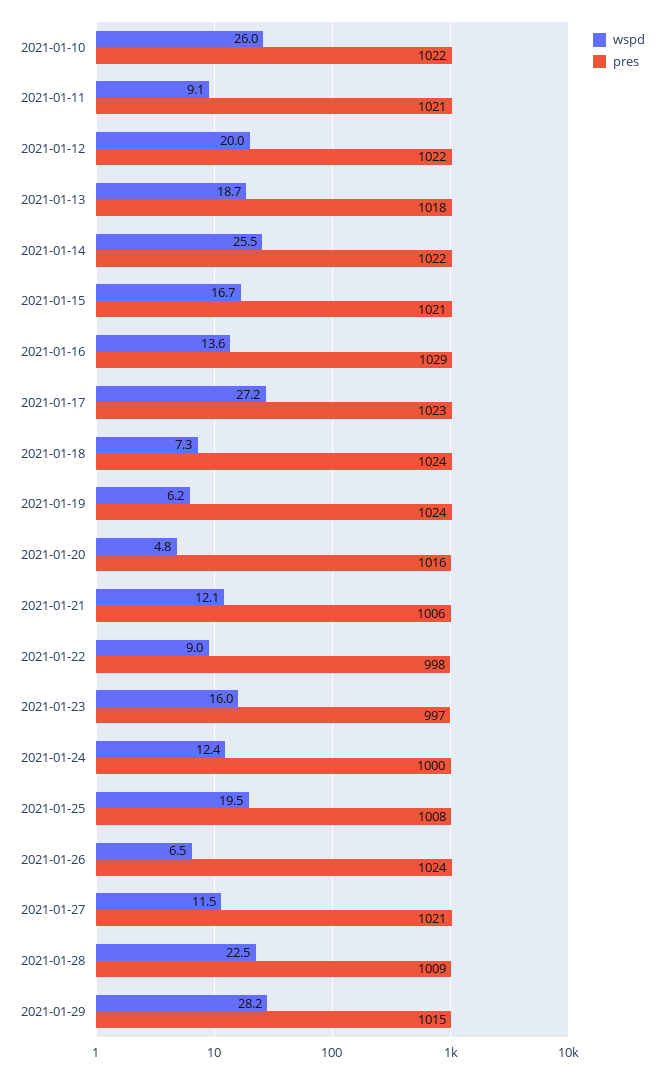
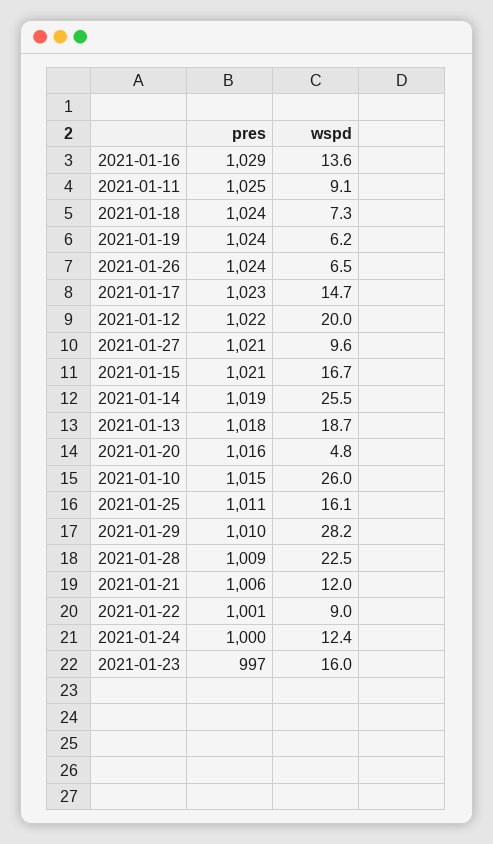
pres, 2021-01-10: 1022 -> 1015
pres, 2021-01-11: 1021 -> 1025
pres, 2021-01-14: 1022 -> 1019
wspd, 2021-01-17: 27.2 -> 14.7
wspd, 2021-01-21: 12.1 -> 12
pres, 2021-01-22: 998 -> 1001
wspd, 2021-01-25: 19.5 -> 16.1
pres, 2021-01-25: 1008 -> 1011
wspd, 2021-01-27: 11.5 -> 9.6
pres, 2021-01-29: 1015 -> 1010

